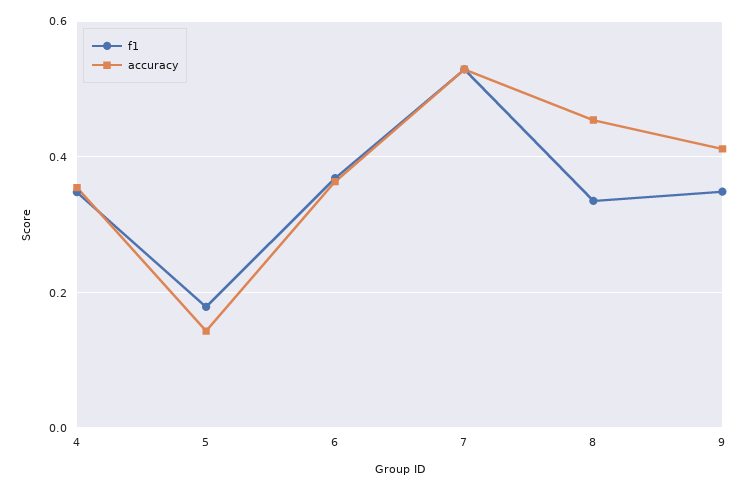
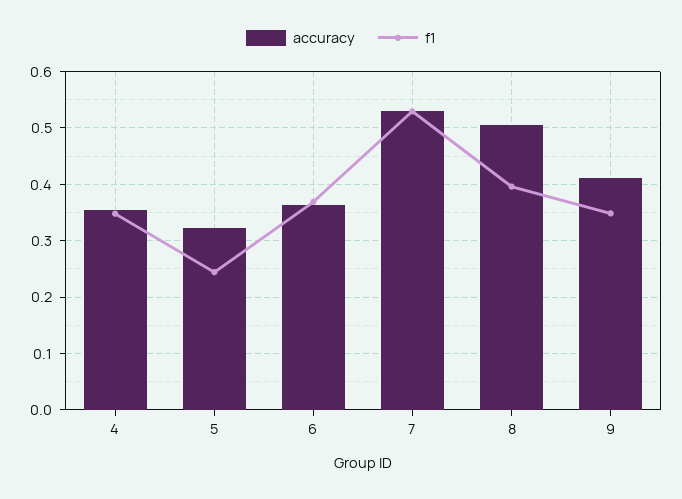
f1, 5: 0.18 -> 0.24
accuracy, 5: 0.14 -> 0.32
f1, 8: 0.34 -> 0.4
accuracy, 8: 0.46 -> 0.5

